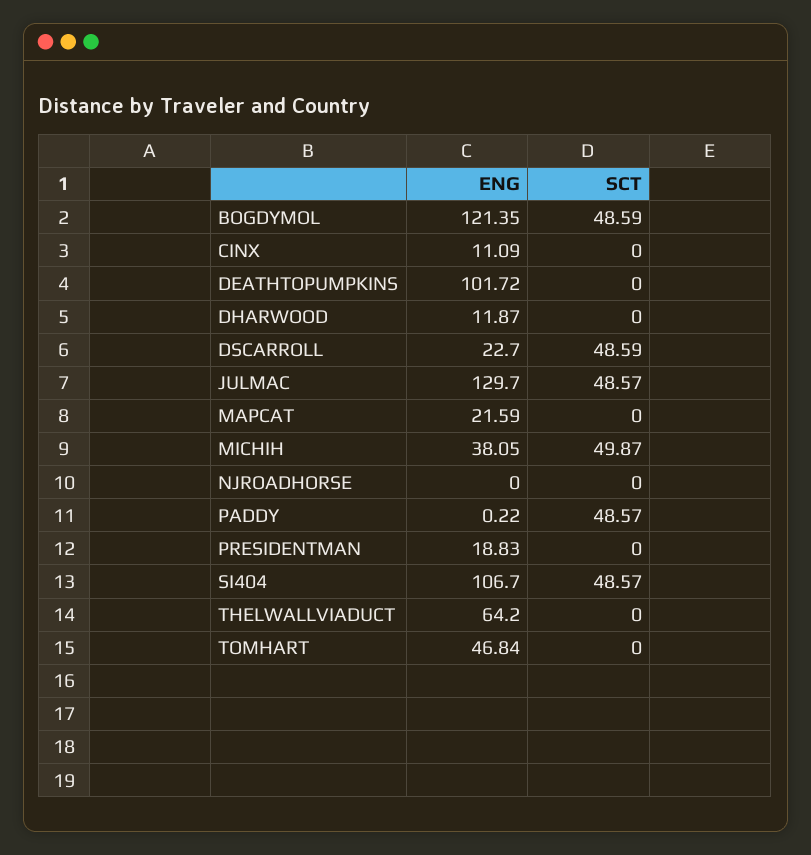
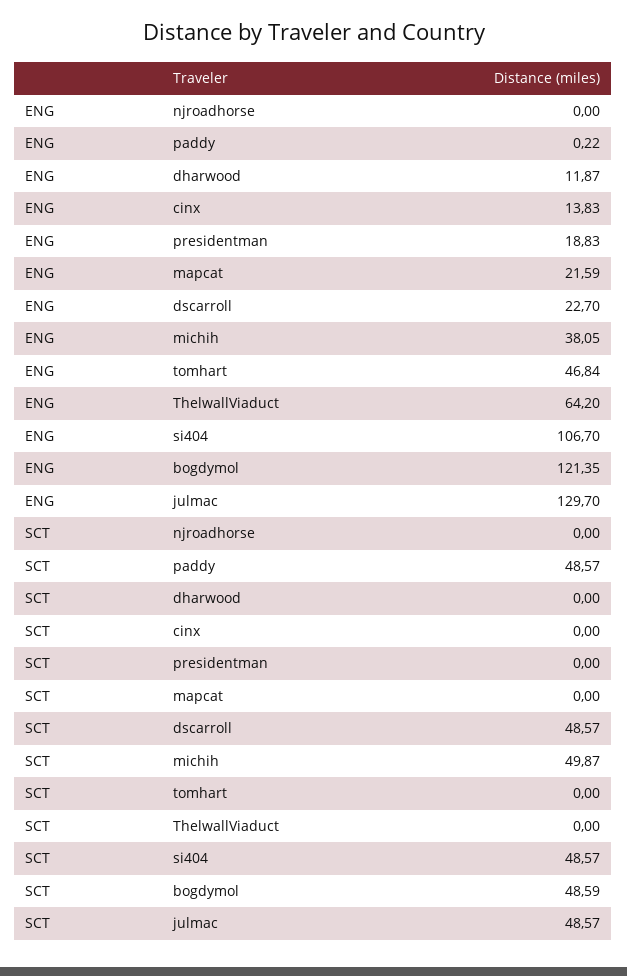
ENG, CINX: 11.09 -> 13.83
ENG, DEATHTOPUMPKINS: 101.72 -> none
SCT, DEATHTOPUMPKINS: 0 -> none
SCT, DSCARROLL: 48.59 -> 48.57

